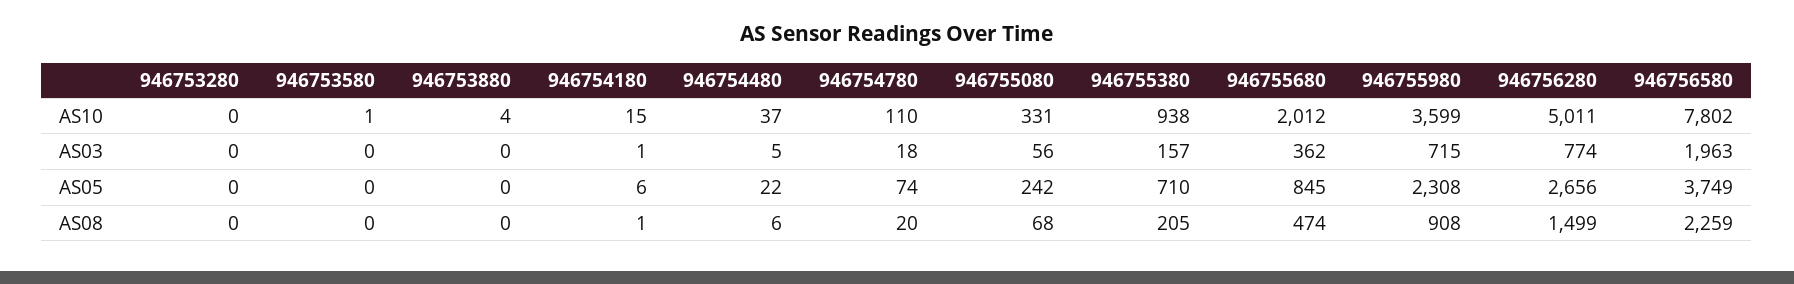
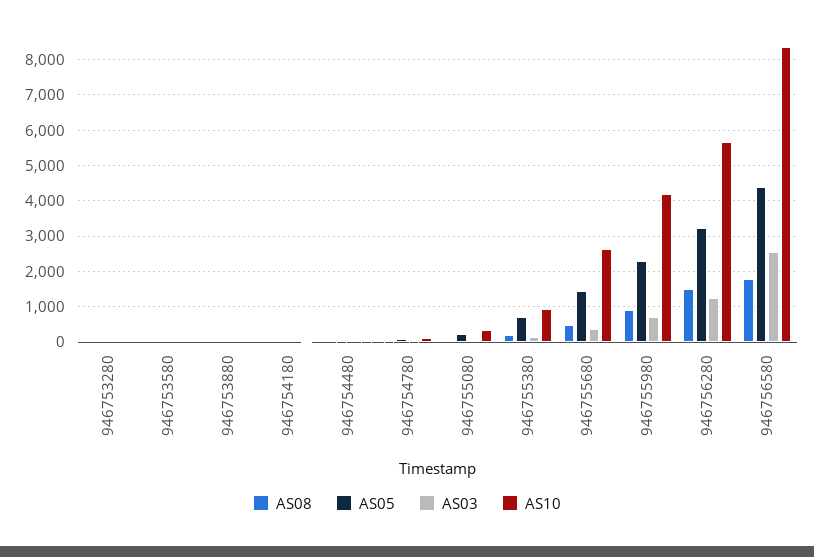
AS10, 946755680: 2012 -> 2600
AS10, 946755980: 3599 -> 4200
AS10, 946756280: 5011 -> 5600
AS10, 946756580: 7802 -> 8400
AS03, 946756280: 774 -> 1200
AS03, 946756580: 1963 -> 2600
AS05, 946755680: 845 -> 1400
AS05, 946756280: 2656 -> 3200
AS05, 946756580: 3749 -> 4400
AS08, 946756580: 2259 -> 1800

